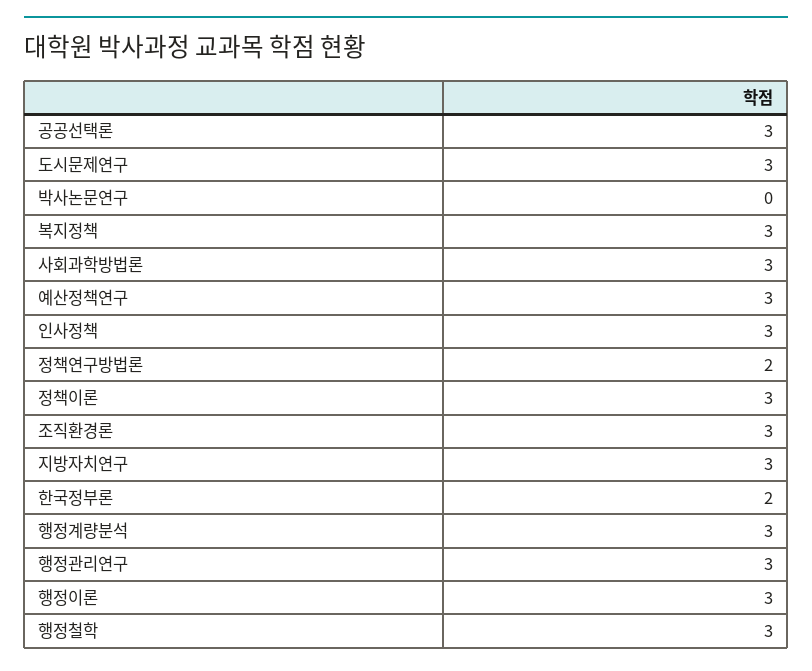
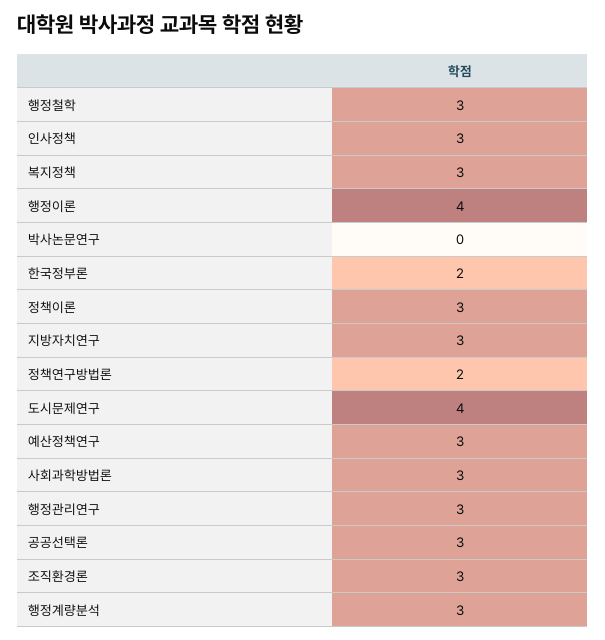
도시문제연구: 3 -> 4
행정이론: 3 -> 4

